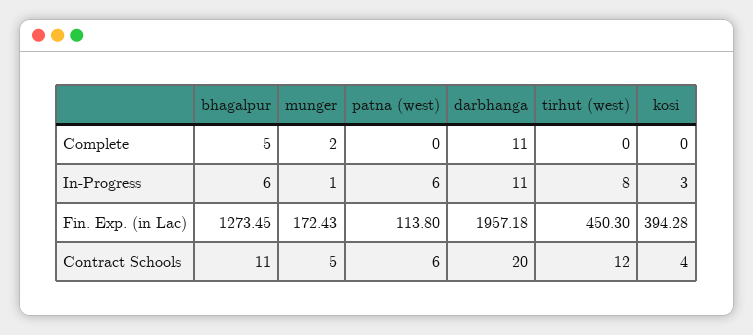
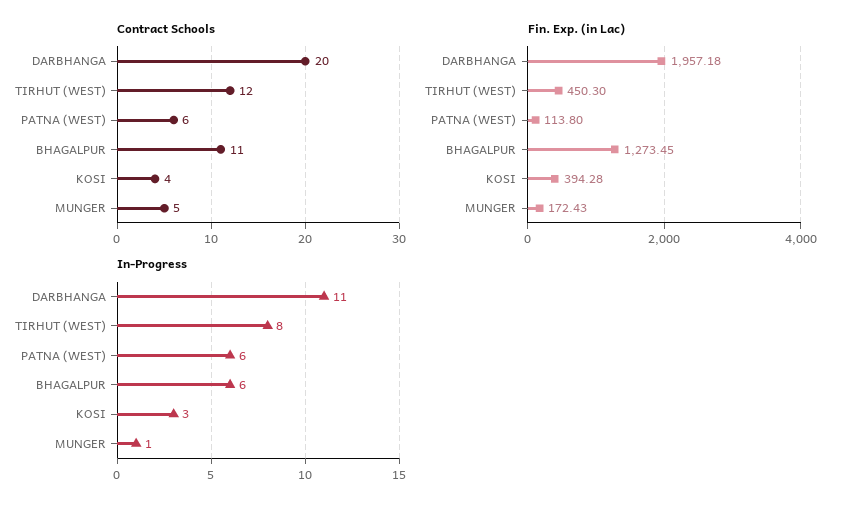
Complete, bhagalpur: 5 -> none
Complete, munger: 2 -> none
Complete, patna (west): 0 -> none
Complete, darbhanga: 11 -> none
Complete, tirhut (west): 0 -> none
Complete, kosi: 0 -> none

